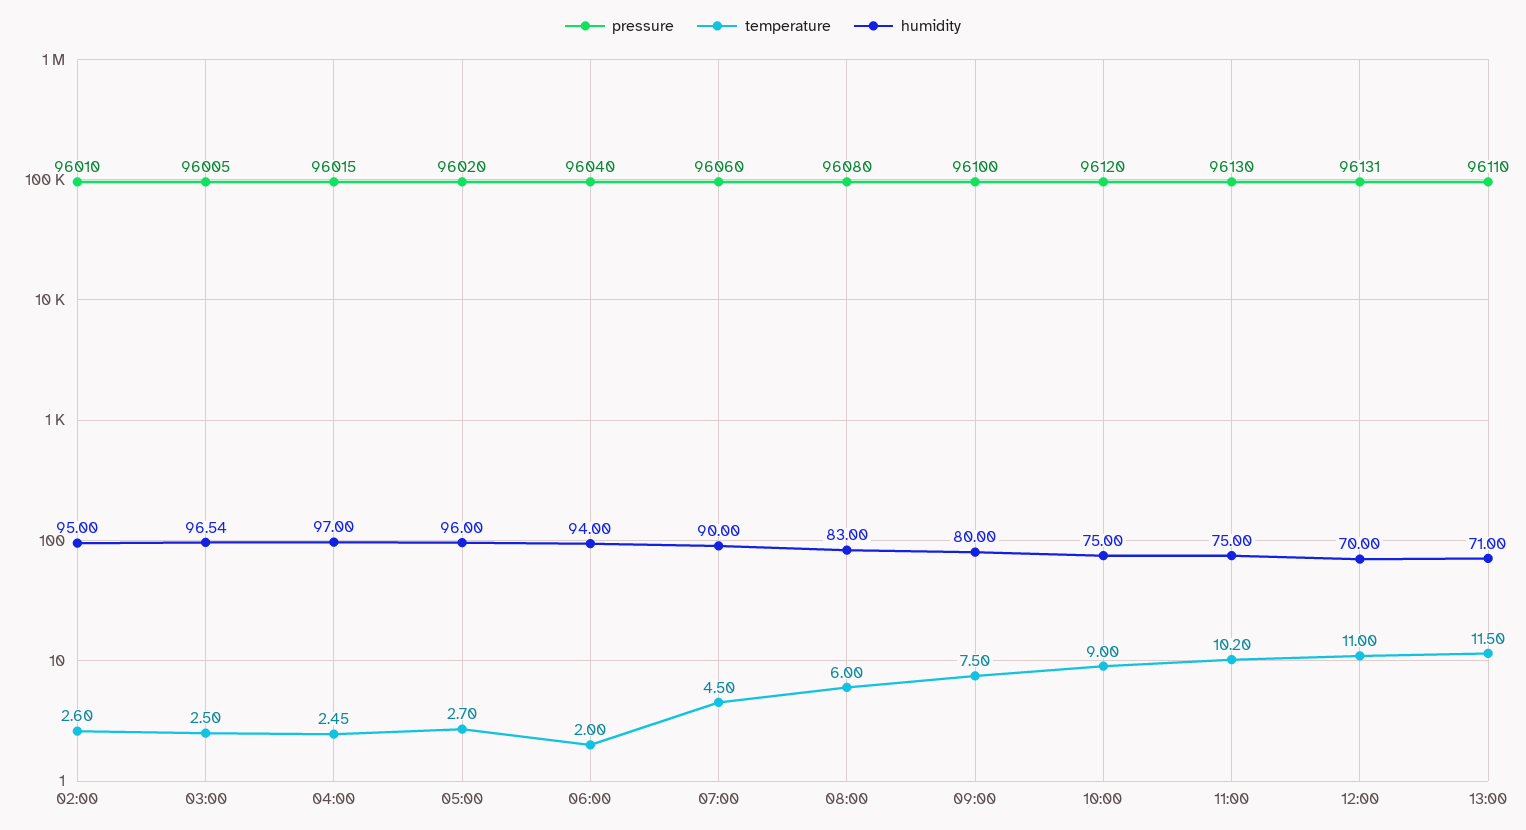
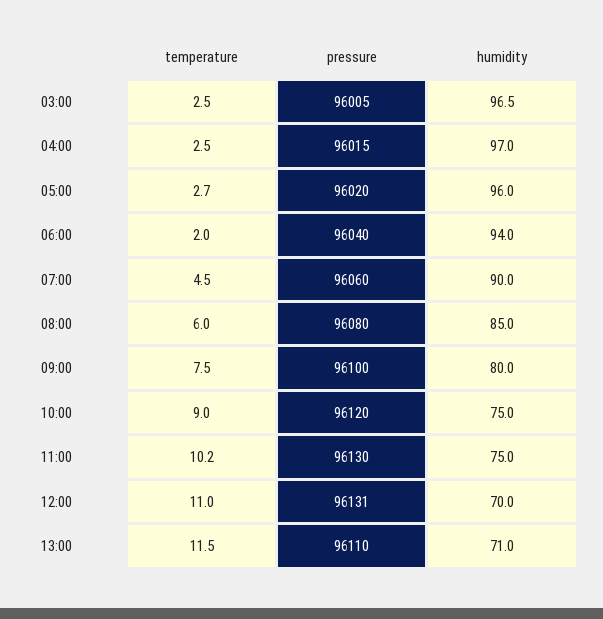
pressure, 02:00: 96010 -> none
temperature, 02:00: 2.6 -> none
humidity, 02:00: 95 -> none
humidity, 08:00: 83 -> 85

